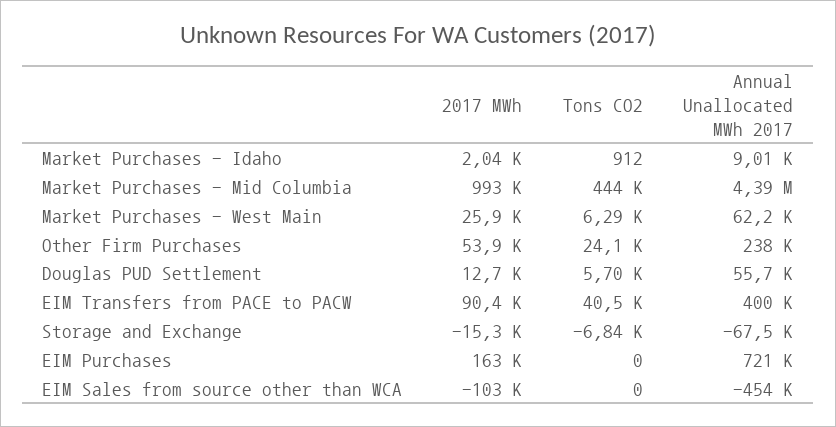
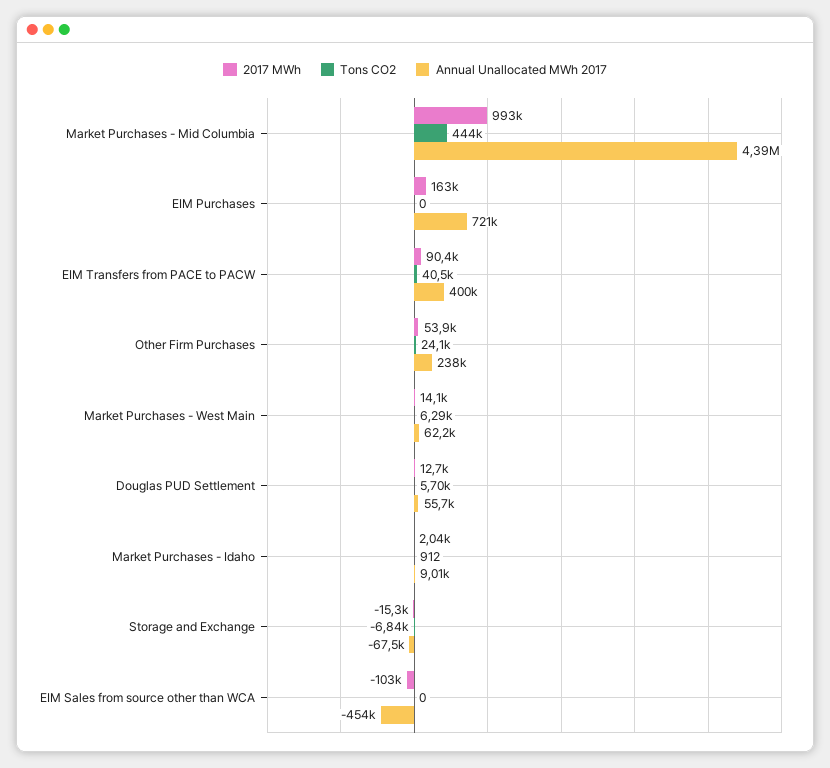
2017 MWh, Market Purchases - West Main: 25900 -> 14100

